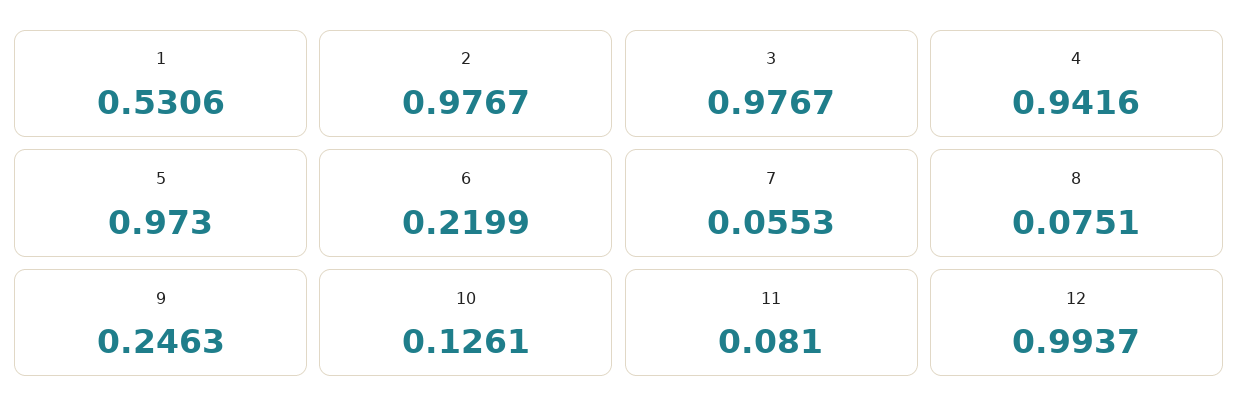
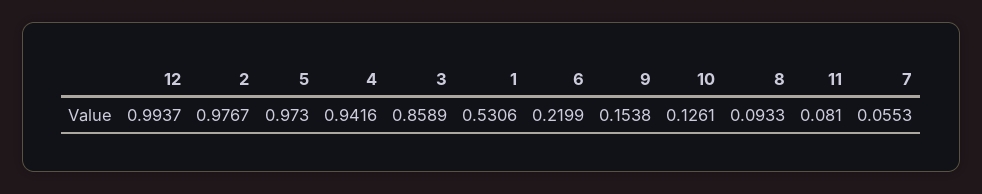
3: 0.9767 -> 0.8589
8: 0.0751 -> 0.0933
9: 0.2463 -> 0.1538

